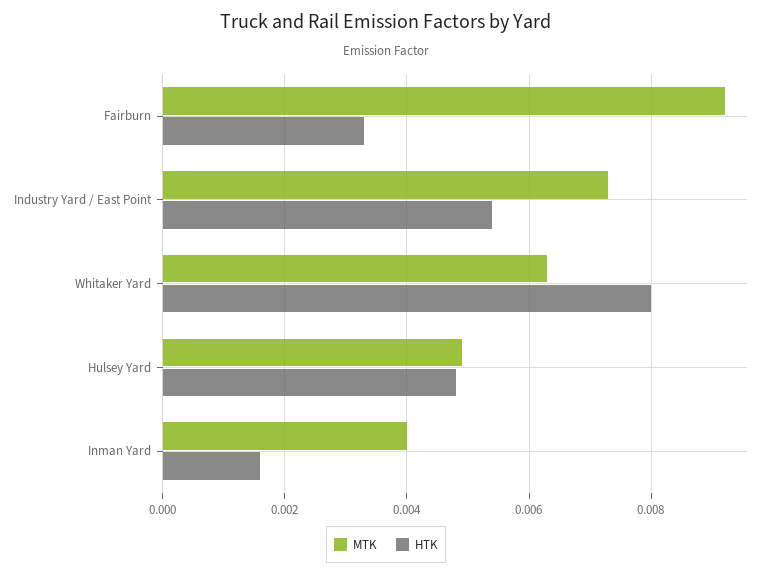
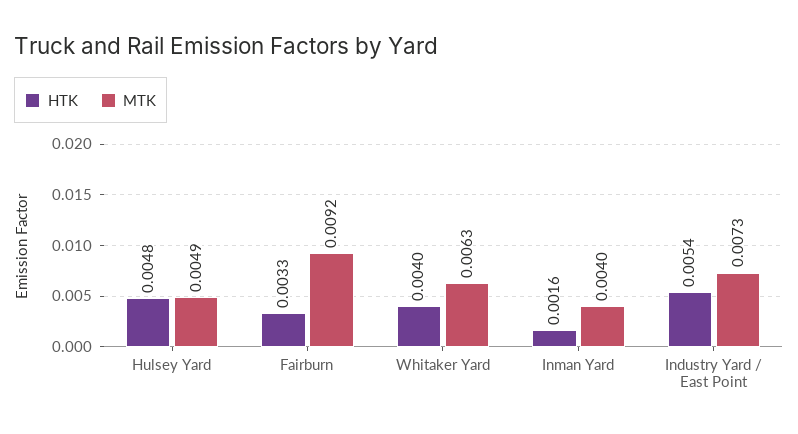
HTK, Whitaker Yard: 0.008 -> 0.004

